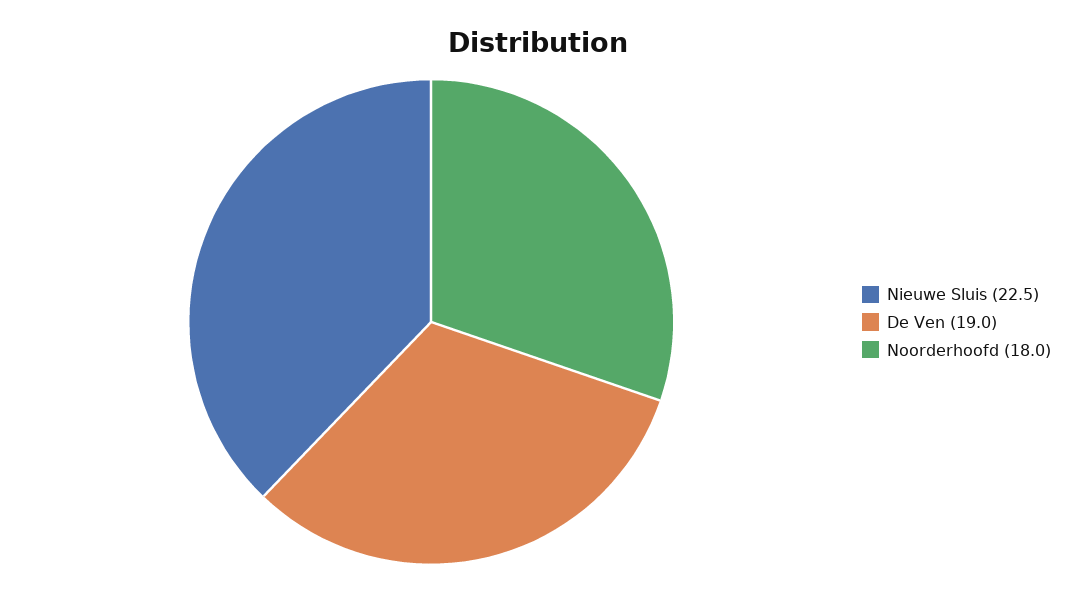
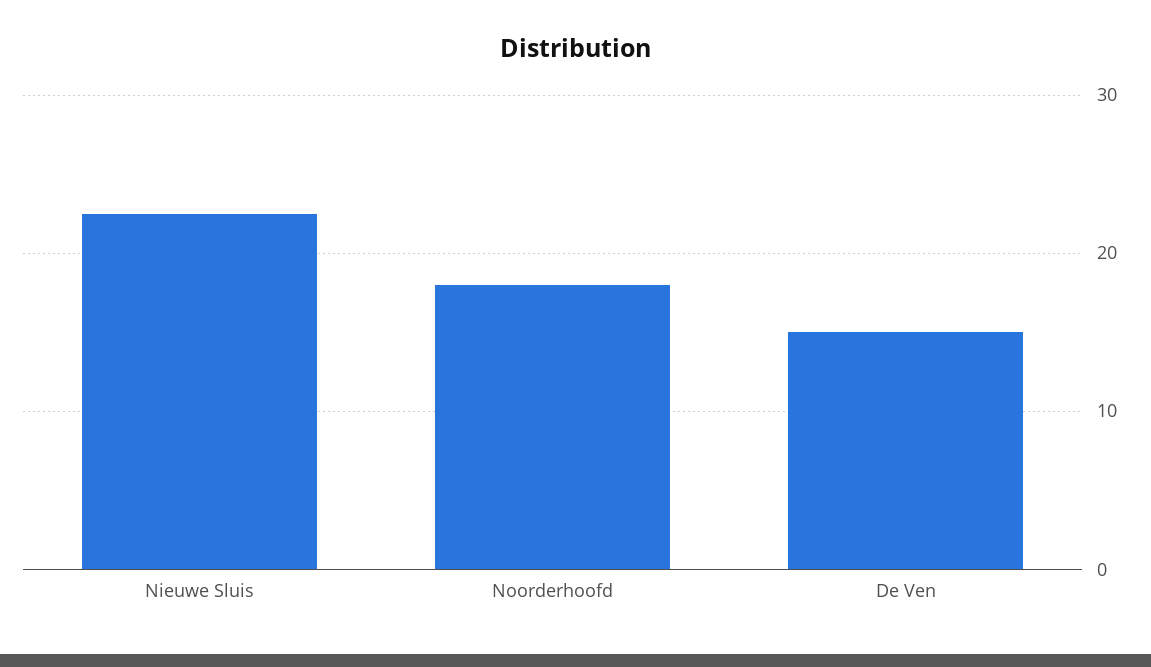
De Ven: 19 -> 15

